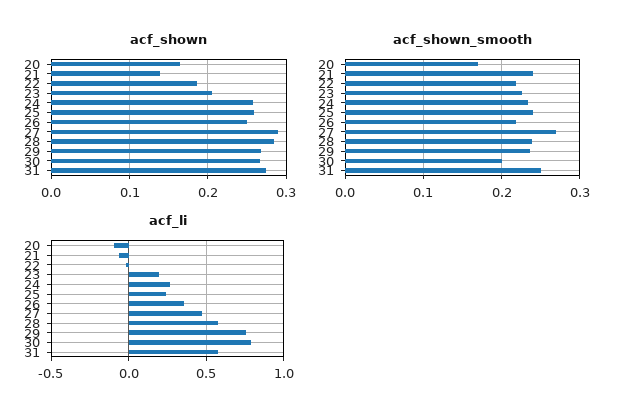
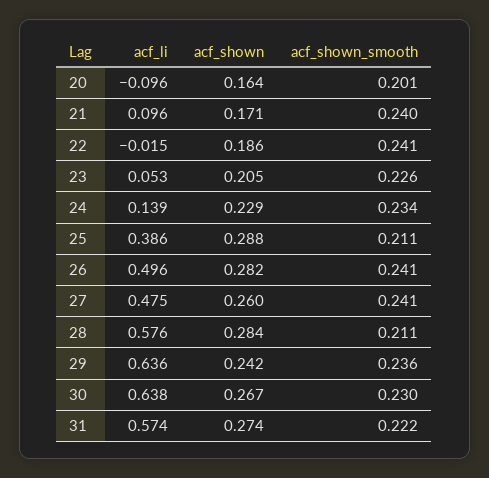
acf_shown, 21: 0.14 -> 0.171
acf_shown, 24: 0.26 -> 0.229
acf_shown, 25: 0.26 -> 0.288
acf_shown, 26: 0.25 -> 0.282
acf_shown, 27: 0.29 -> 0.26
acf_shown, 29: 0.27 -> 0.242
acf_shown_smooth, 20: 0.17 -> 0.201
acf_shown_smooth, 22: 0.22 -> 0.241
acf_shown_smooth, 25: 0.24 -> 0.211
acf_shown_smooth, 26: 0.22 -> 0.241
acf_shown_smooth, 27: 0.27 -> 0.241
acf_shown_smooth, 28: 0.24 -> 0.211
acf_shown_smooth, 30: 0.2 -> 0.23
acf_shown_smooth, 31: 0.25 -> 0.222
acf_li, 21: -0.05 -> 0.096
acf_li, 23: 0.2 -> 0.053
acf_li, 24: 0.25 -> 0.139
acf_li, 25: 0.25 -> 0.386
acf_li, 26: 0.35 -> 0.496
acf_li, 29: 0.75 -> 0.636
acf_li, 30: 0.8 -> 0.638

